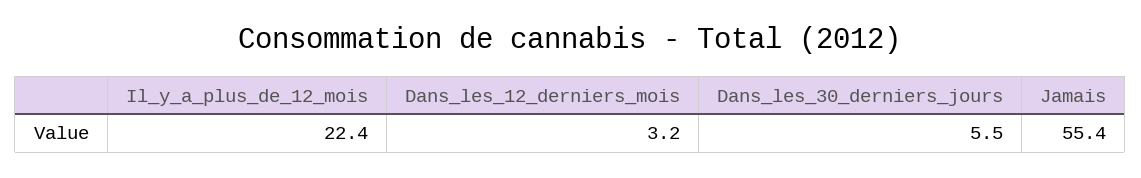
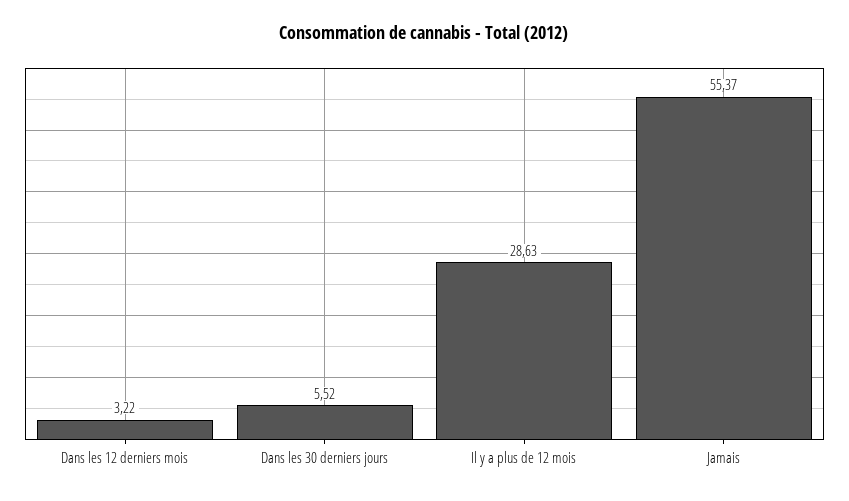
Il_y_a_plus_de_12_mois: 22.4 -> 28.63

